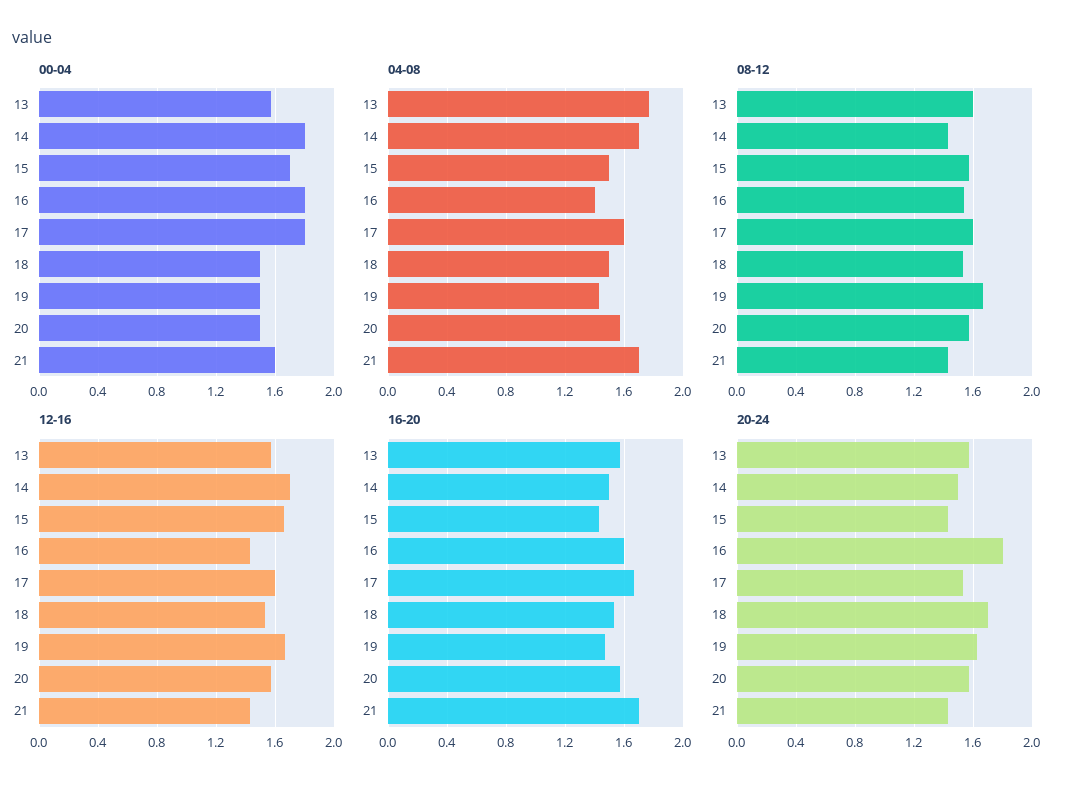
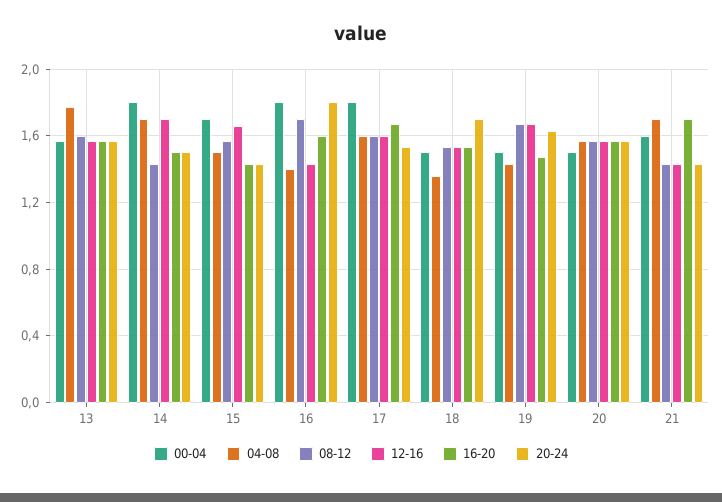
04-08, 18: 1.5 -> 1.35
08-12, 16: 1.55 -> 1.7

